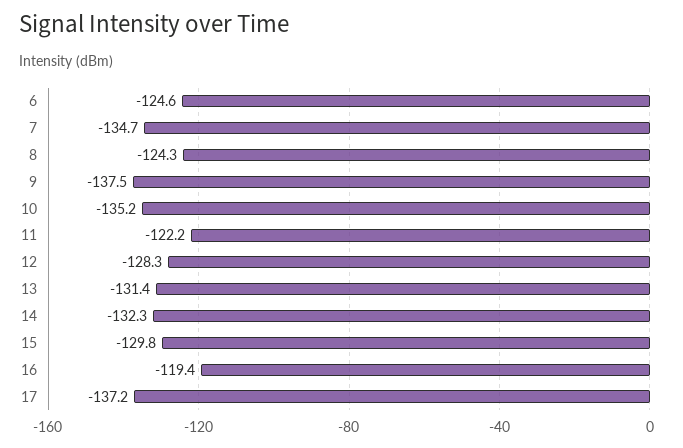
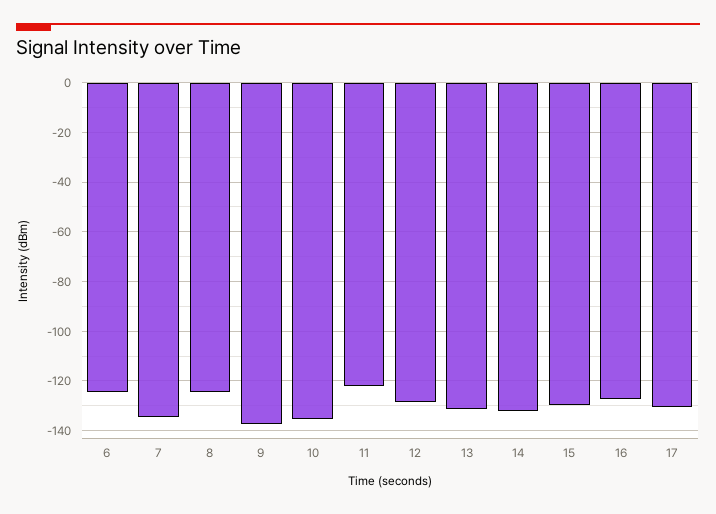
16: -119.4 -> -127.5
17: -137.2 -> -130

